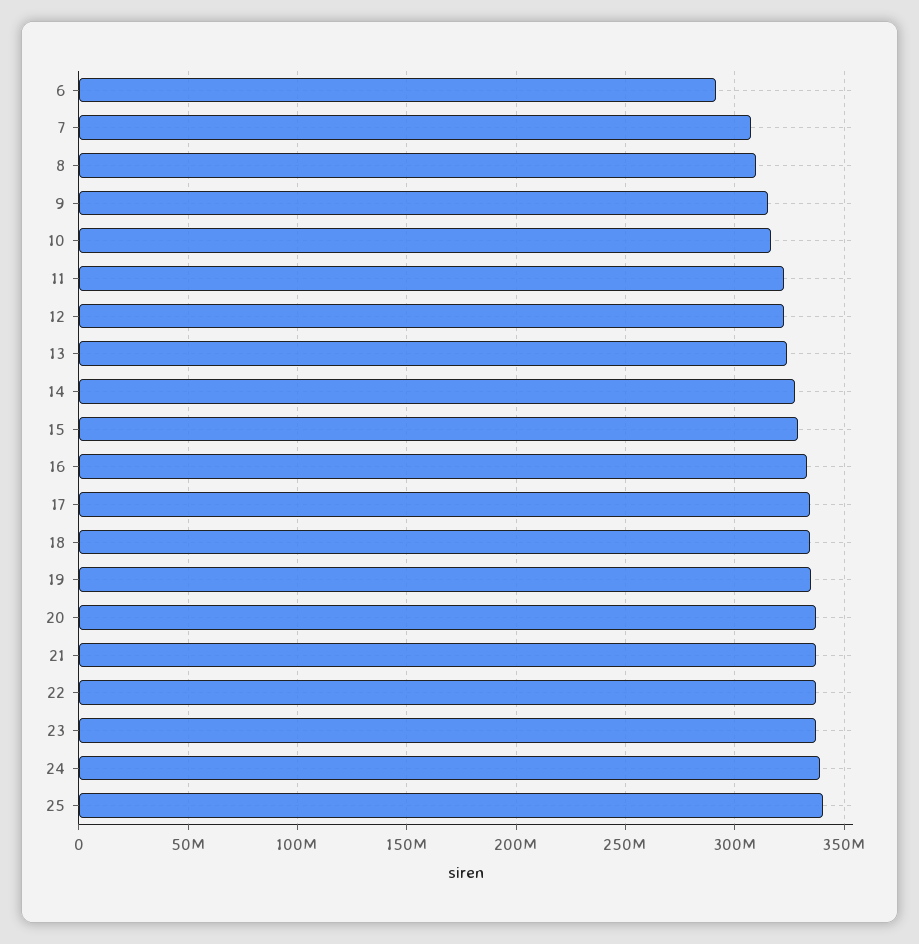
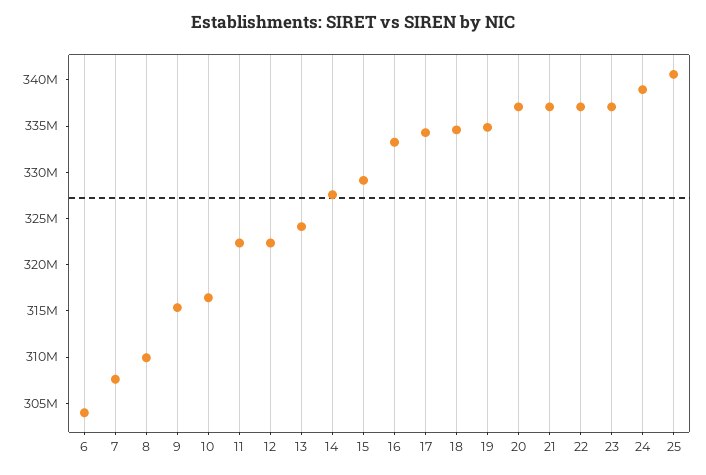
6: 290000000 -> 304000000

